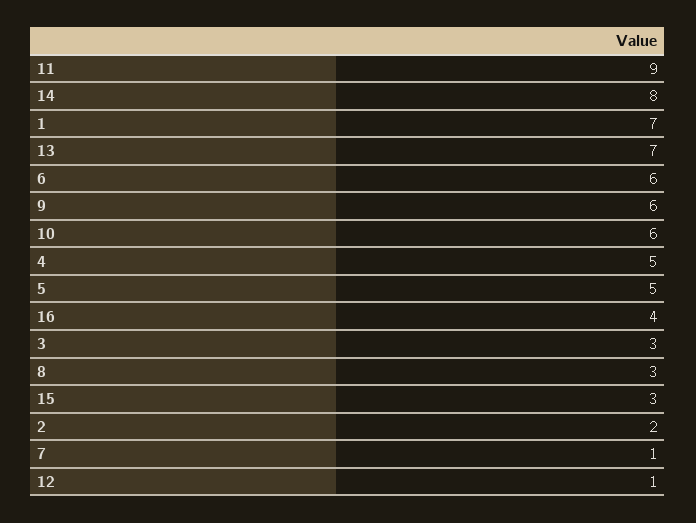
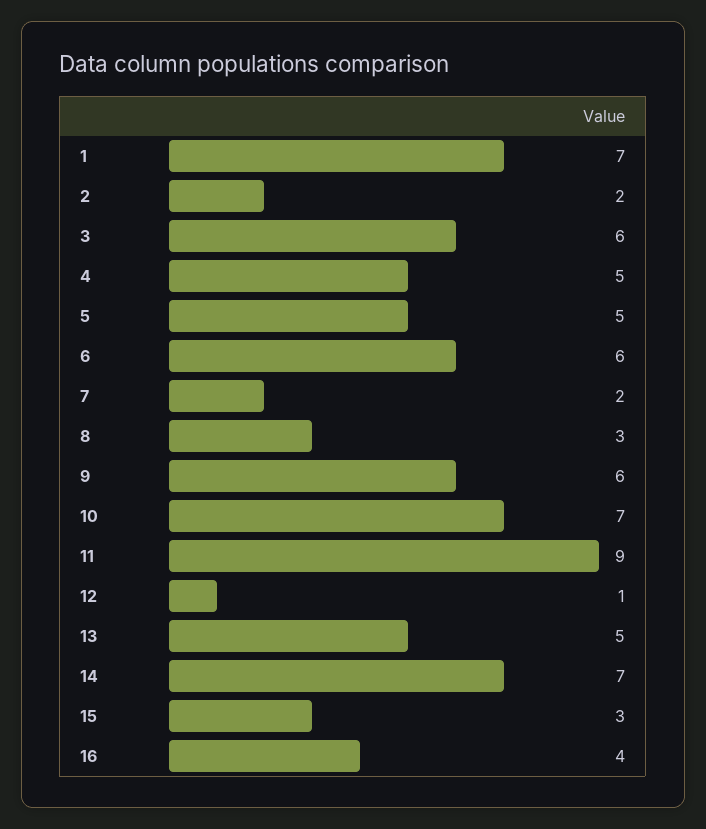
14: 8 -> 7
13: 7 -> 5
10: 6 -> 7
3: 3 -> 6
7: 1 -> 2

